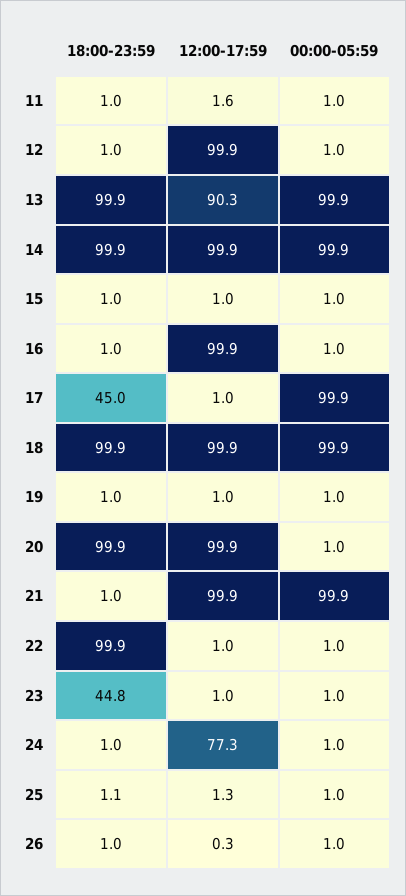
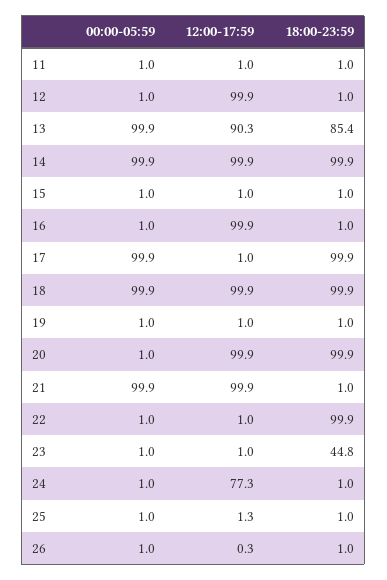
12:00-17:59, 11: 1.6 -> 1
18:00-23:59, 13: 99.9 -> 85.4
18:00-23:59, 17: 45 -> 99.9
18:00-23:59, 25: 1.1 -> 1

